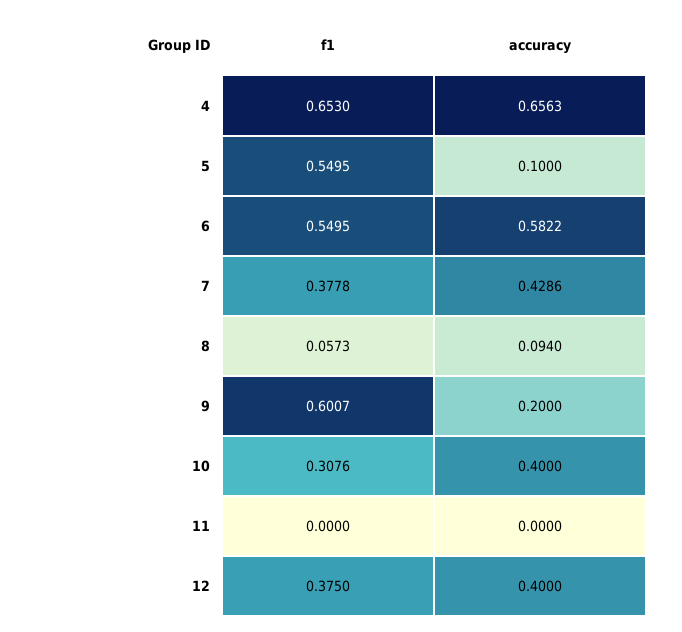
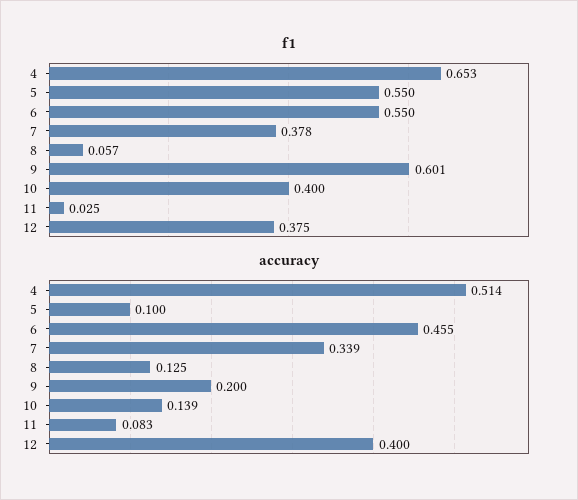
accuracy, 4: 0.6563 -> 0.514
accuracy, 6: 0.5822 -> 0.455
accuracy, 7: 0.4286 -> 0.339
accuracy, 8: 0.094 -> 0.125
f1, 10: 0.3076 -> 0.4
accuracy, 10: 0.4 -> 0.139
f1, 11: 0 -> 0.025
accuracy, 11: 0 -> 0.083

